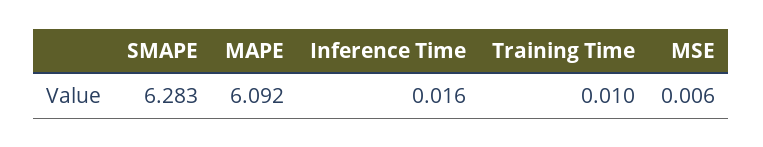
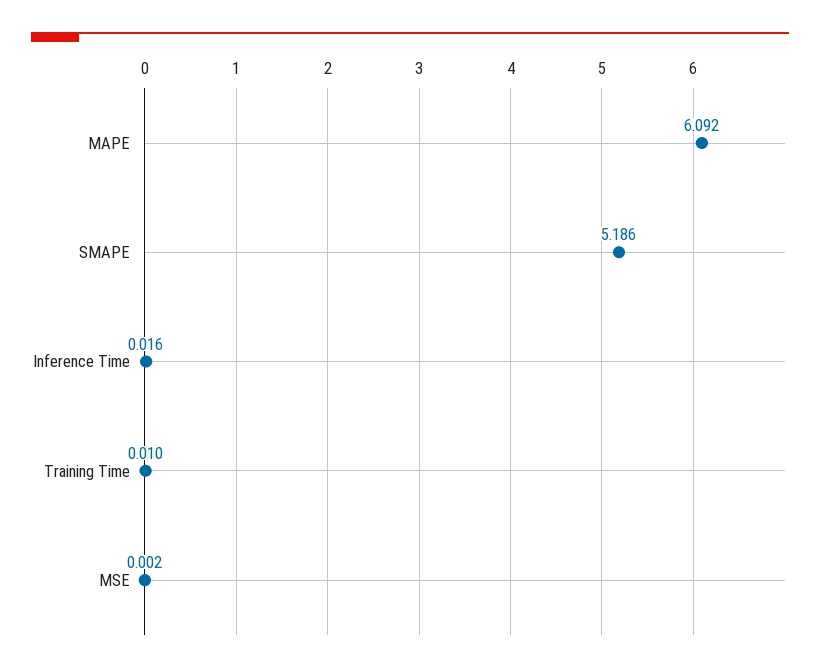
SMAPE: 6.283 -> 5.186
MSE: 0.006 -> 0.002

